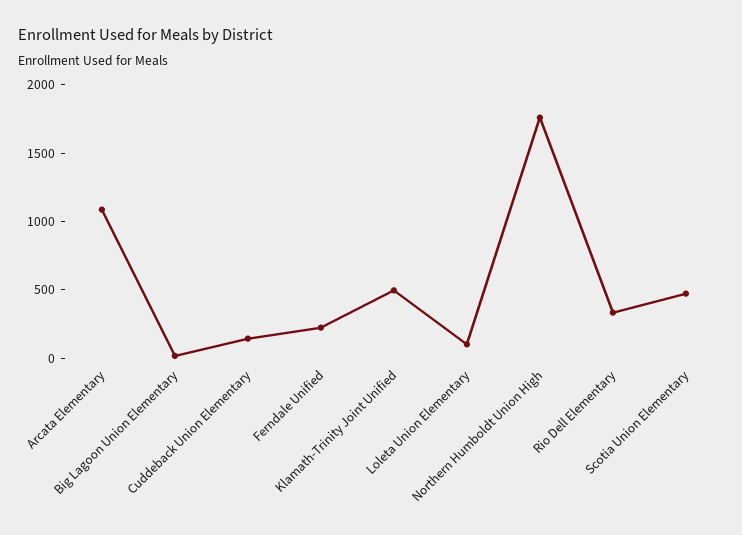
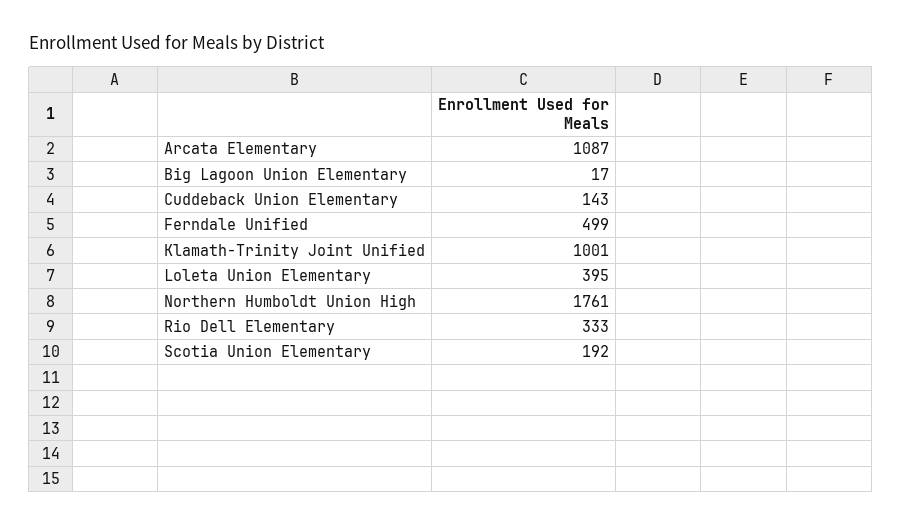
Ferndale Unified: 200 -> 499
Klamath-Trinity Joint Unified: 500 -> 1001
Loleta Union Elementary: 100 -> 395
Scotia Union Elementary: 500 -> 192

